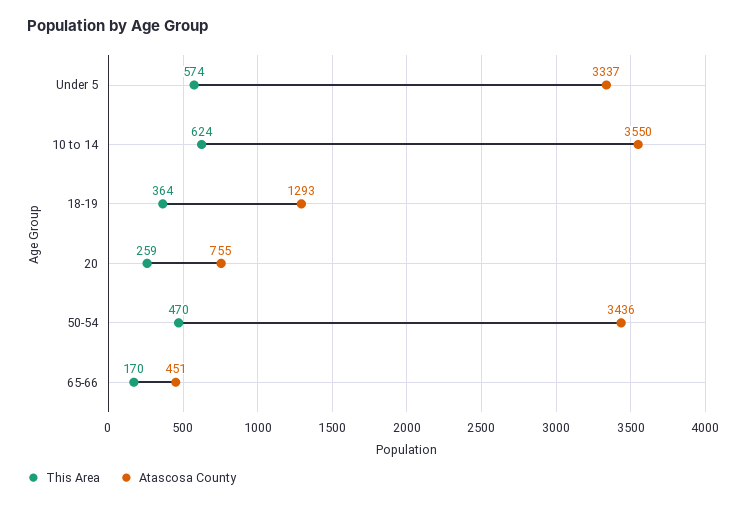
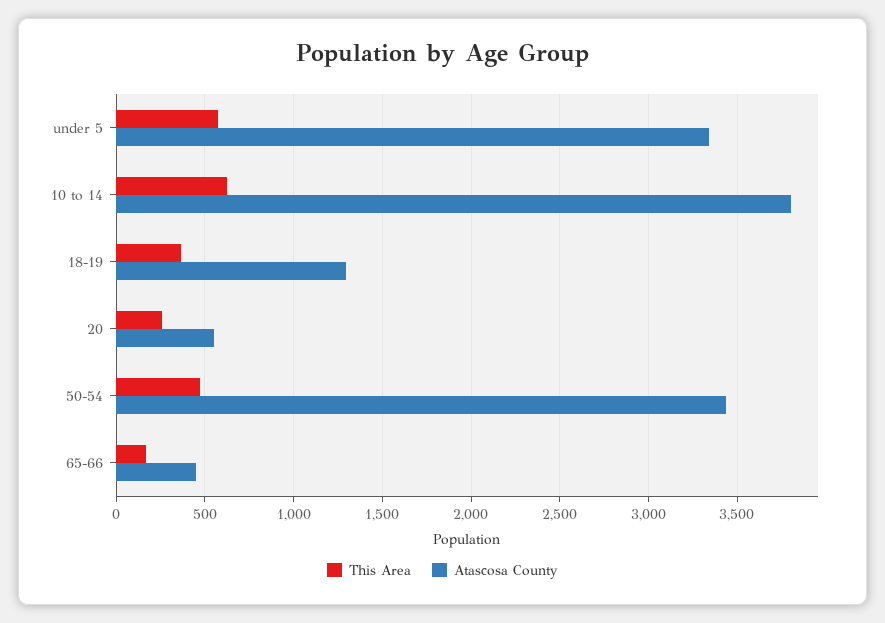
Atascosa County, 10 to 14: 3550 -> 3800
Atascosa County, 20: 755 -> 550

